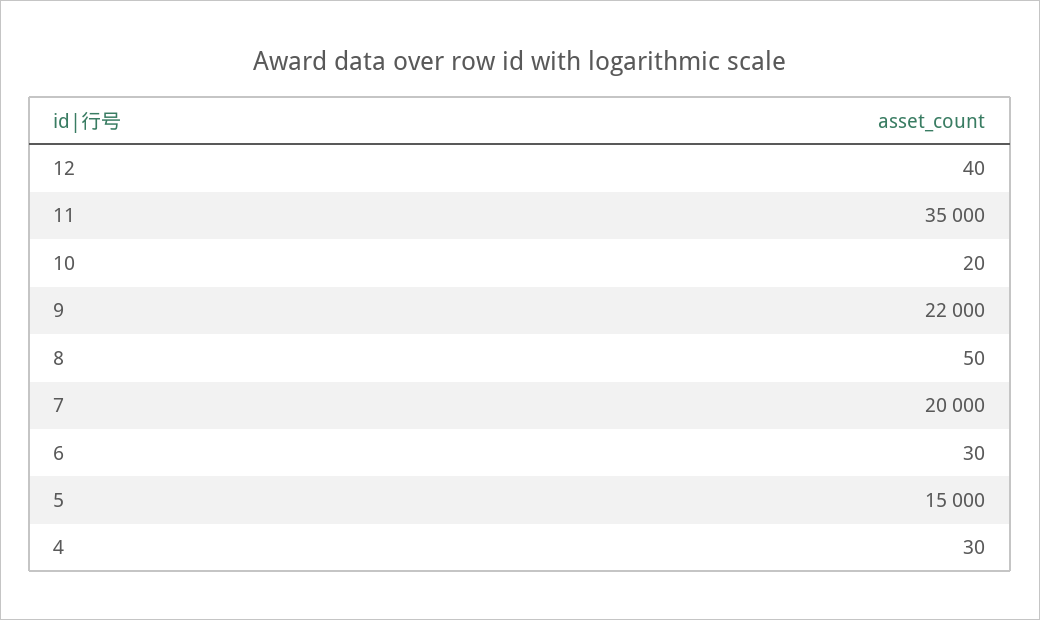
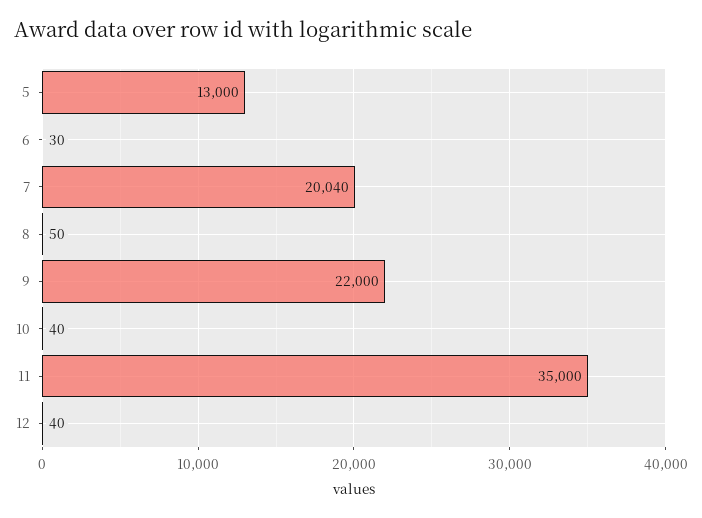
10: 20 -> 40
7: 20000 -> 20040
5: 15000 -> 13000
4: 30 -> none

